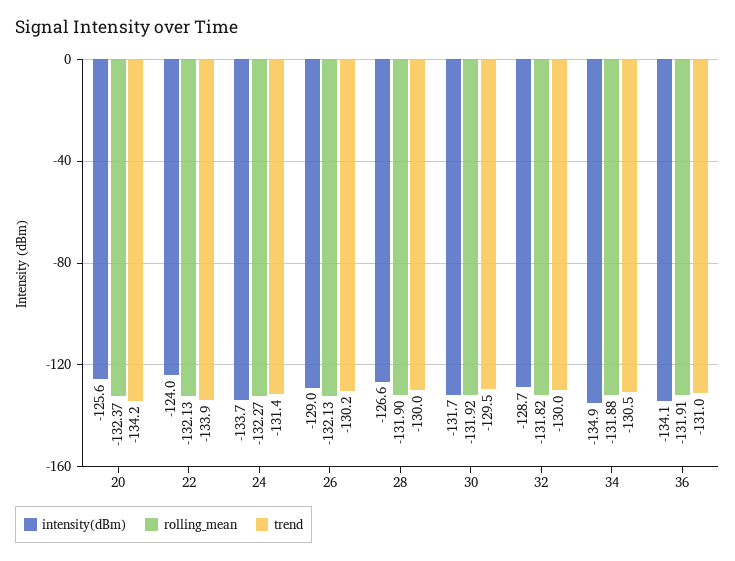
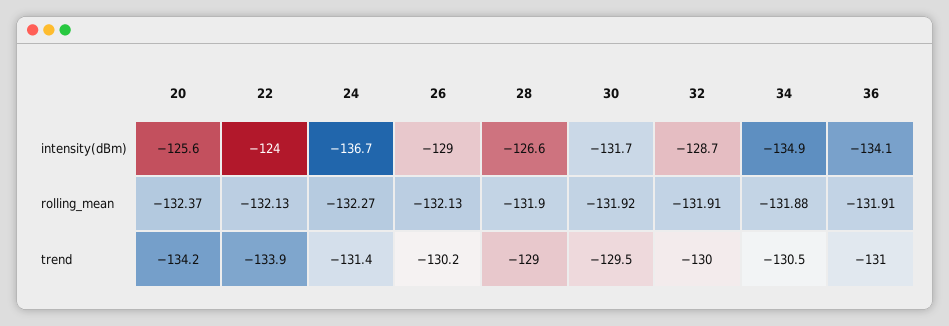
intensity(dBm), 24: -133.7 -> -136.7
trend, 28: -130 -> -129
rolling_mean, 32: -131.82 -> -131.91

